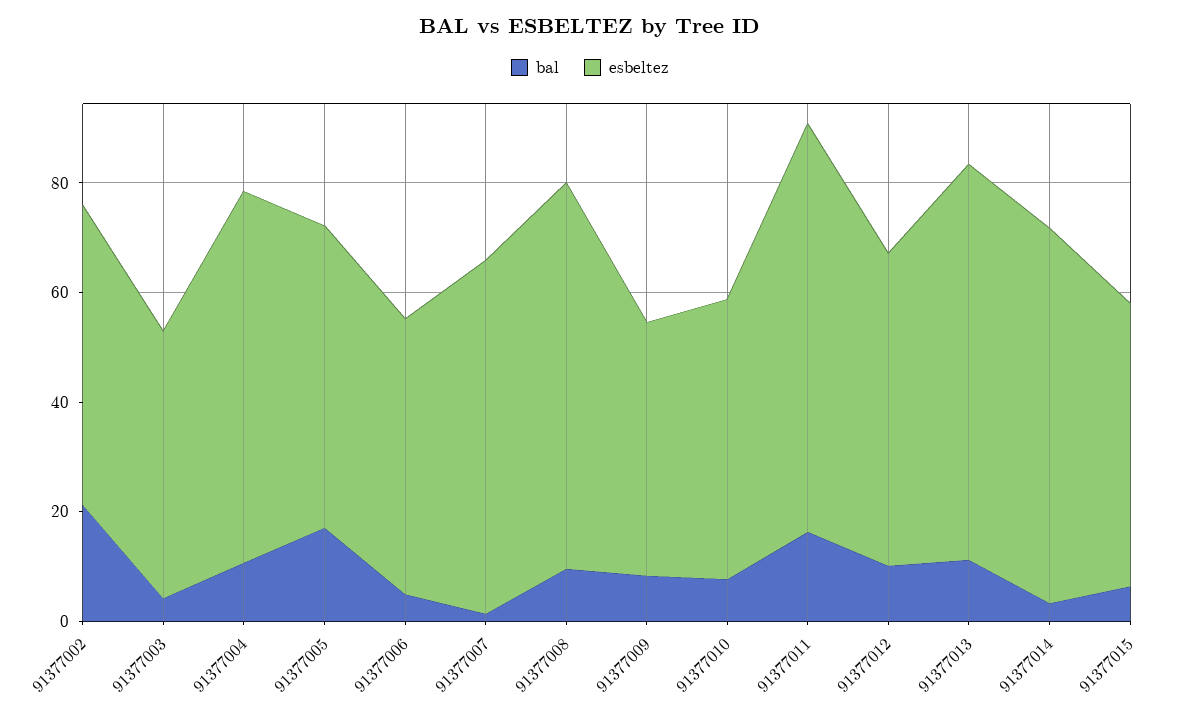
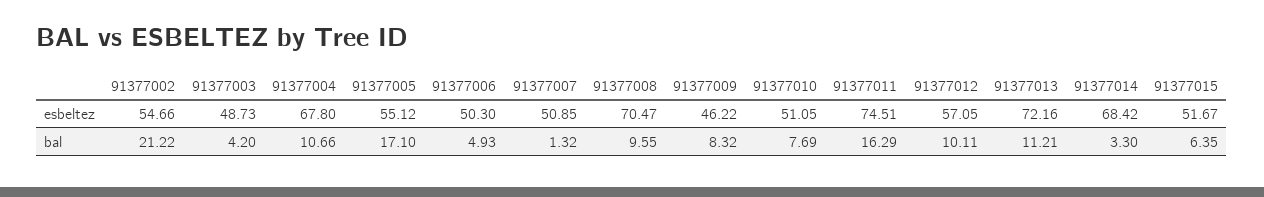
esbeltez, 91377007: 65 -> 50.85

